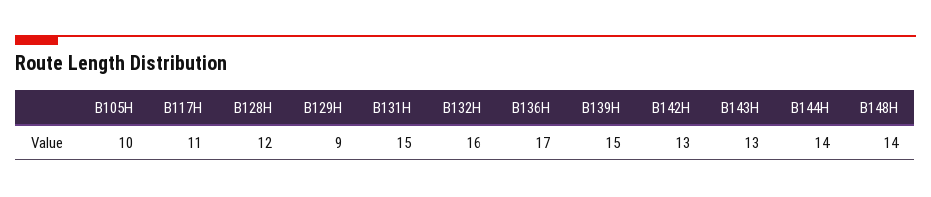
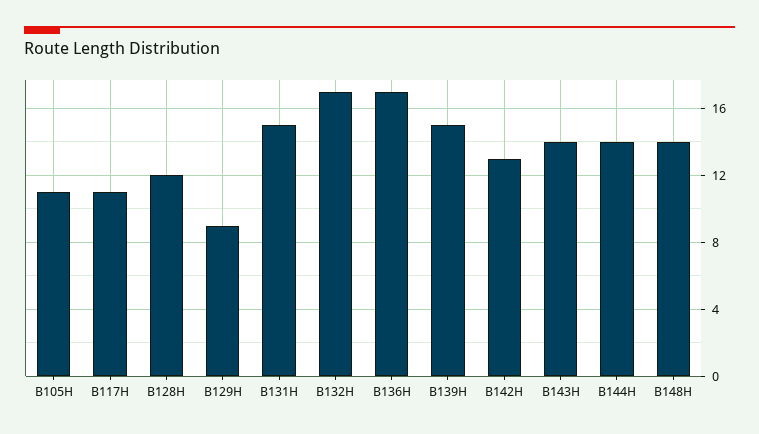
B105H: 10 -> 11
B132H: 16 -> 17
B143H: 13 -> 14

